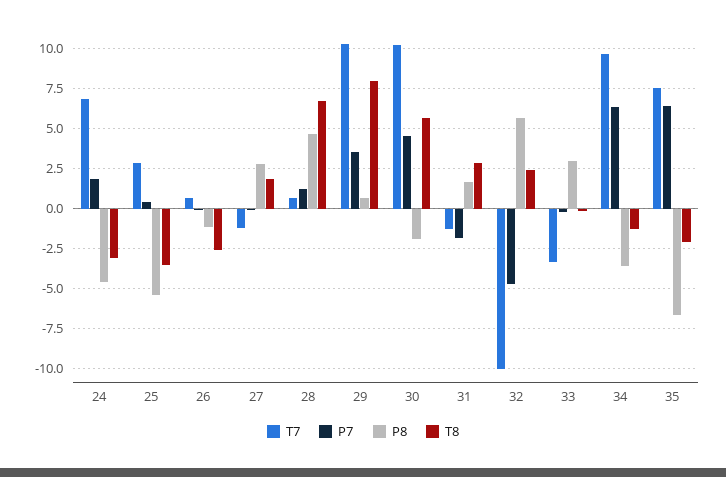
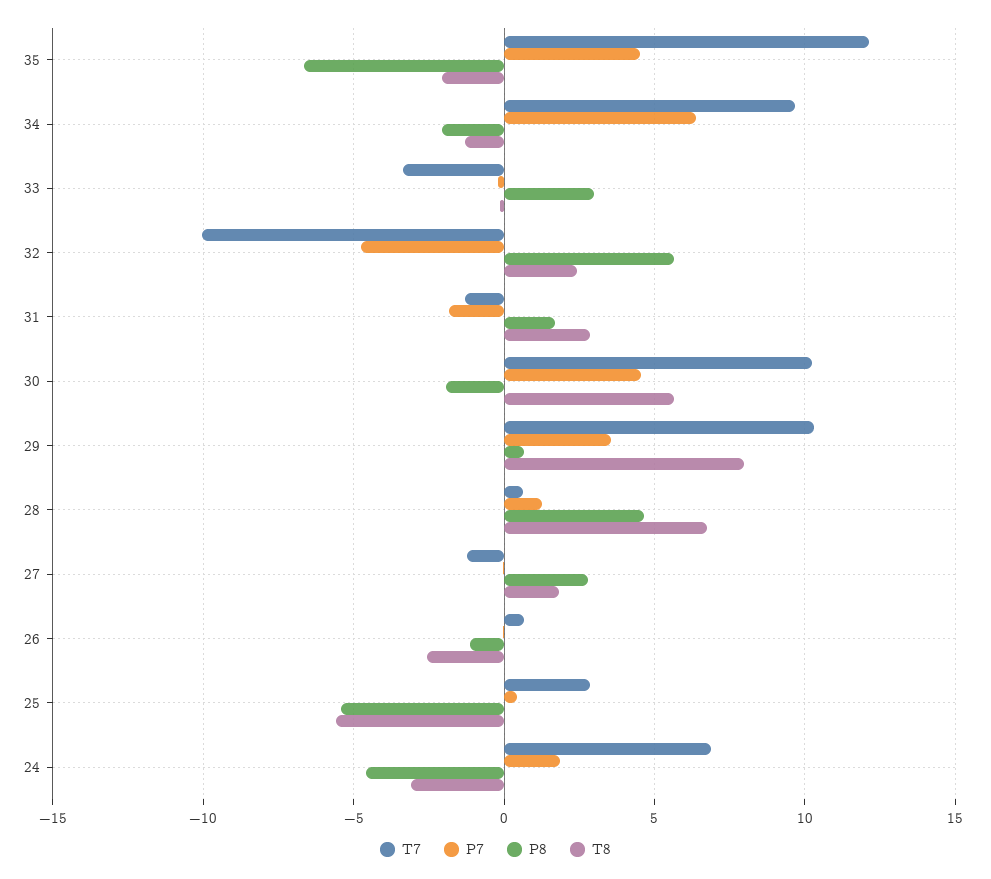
T8, 25: -3.5 -> -5.5
P8, 34: -3.5 -> -2
T7, 35: 7.5 -> 12
P7, 35: 6.5 -> 4.5

